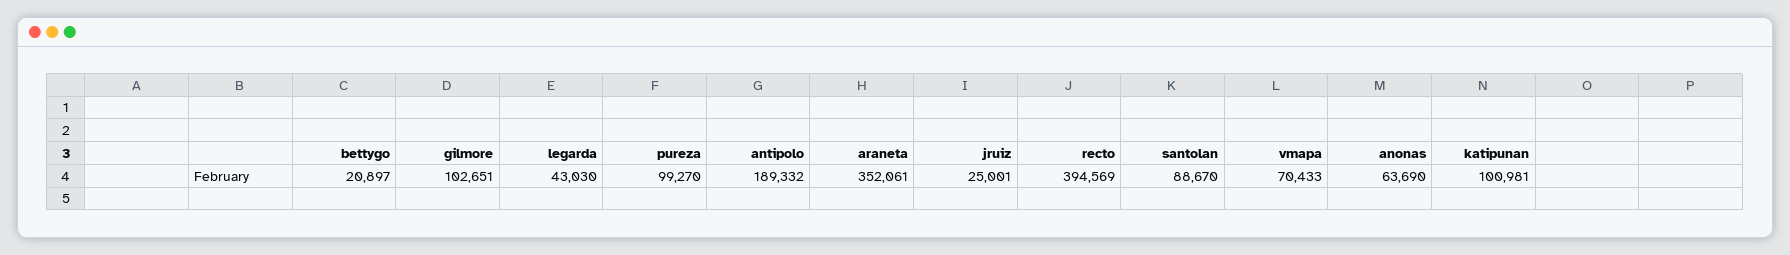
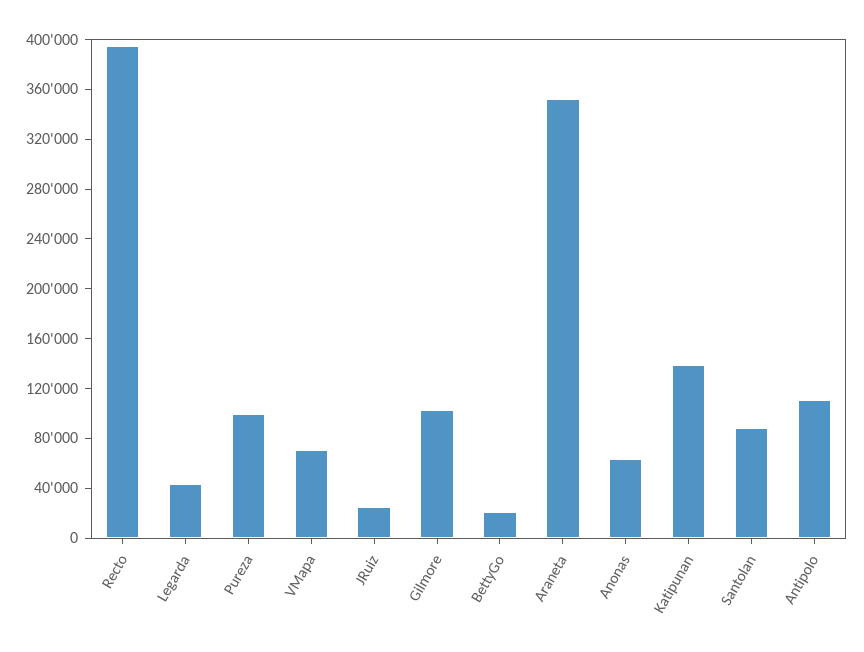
antipolo: 189332 -> 110000
katipunan: 100981 -> 140000

